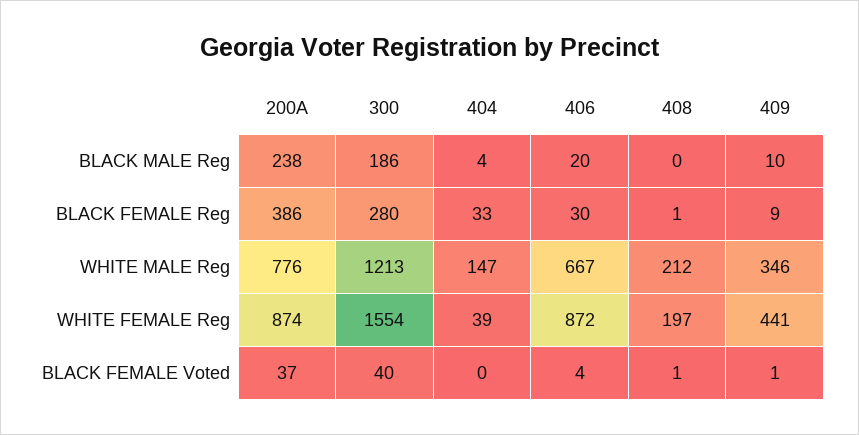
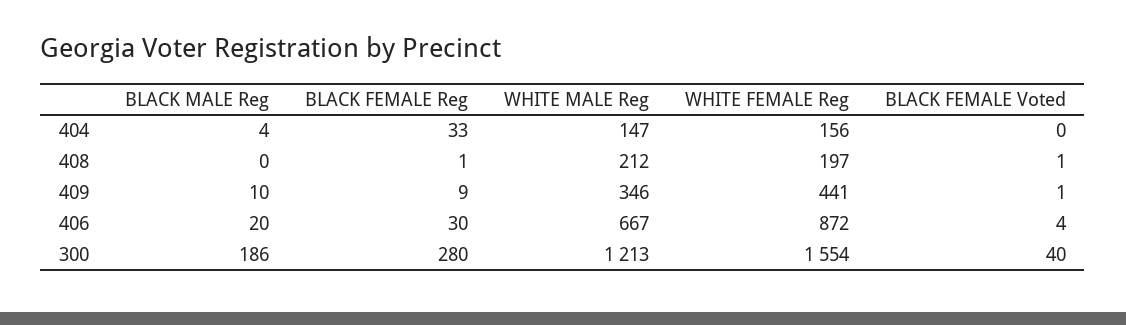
200A, BLACK MALE Reg: 238 -> none
200A, BLACK FEMALE Reg: 386 -> none
200A, WHITE MALE Reg: 776 -> none
200A, WHITE FEMALE Reg: 874 -> none
404, WHITE FEMALE Reg: 39 -> 156
200A, BLACK FEMALE Voted: 37 -> none

